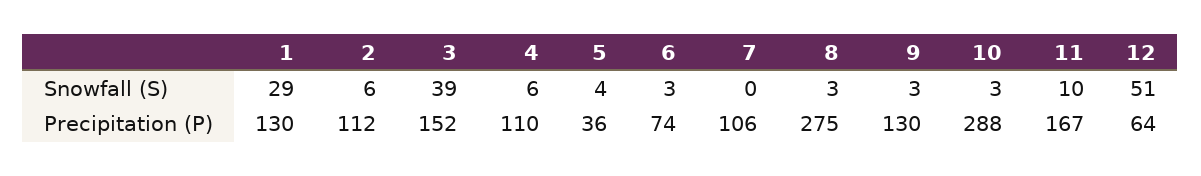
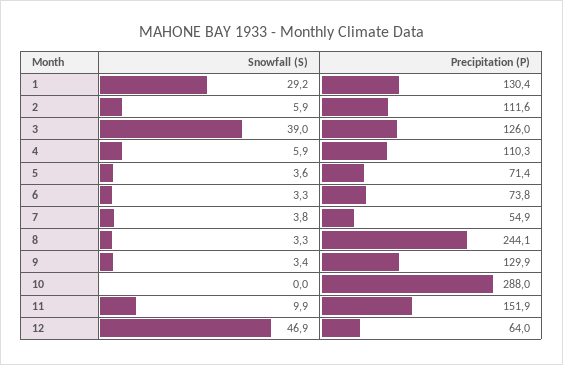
7, Snowfall (S): 0 -> 3.8
10, Snowfall (S): 3 -> 0
12, Snowfall (S): 51 -> 46.9
3, Precipitation (P): 152 -> 126
5, Precipitation (P): 36 -> 71.4
7, Precipitation (P): 106 -> 54.9
8, Precipitation (P): 275 -> 244.1
11, Precipitation (P): 167 -> 151.9

